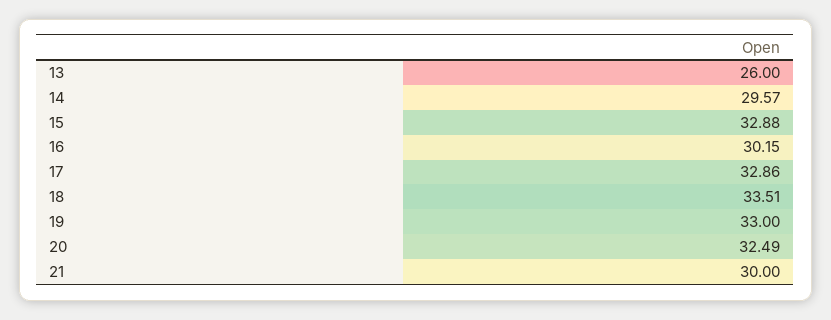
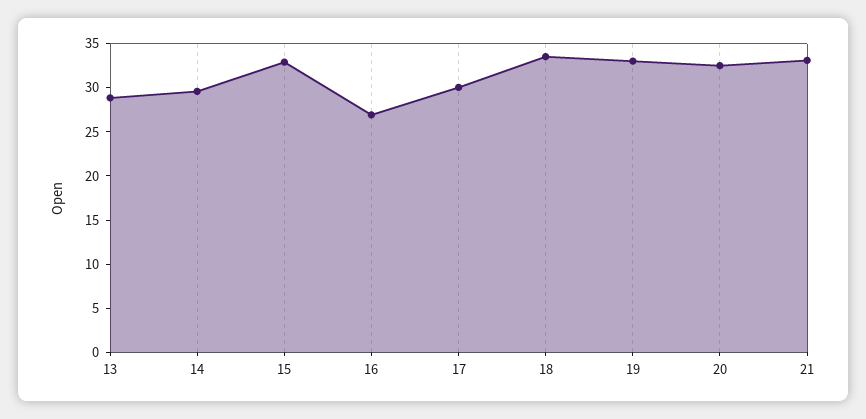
13: 26 -> 29
16: 30.15 -> 27
17: 32.86 -> 30
21: 30 -> 33

